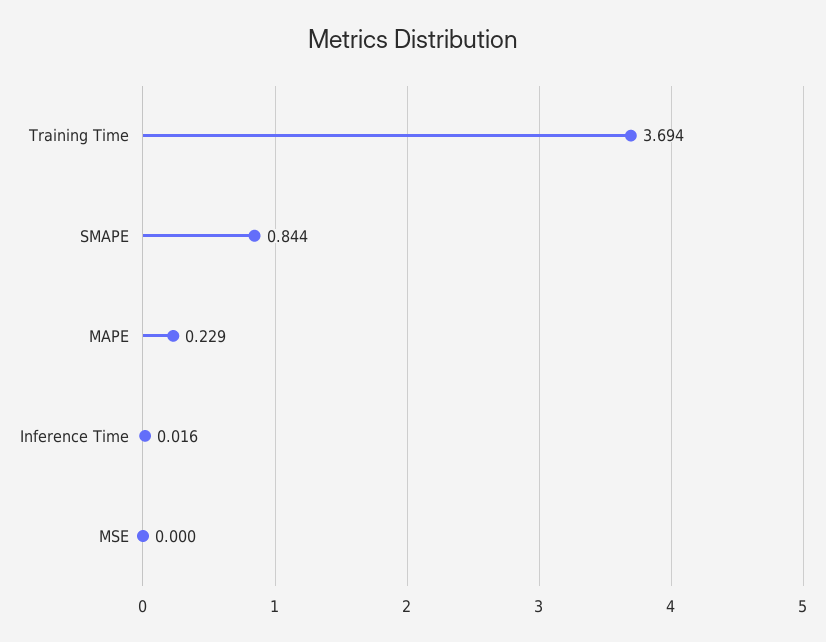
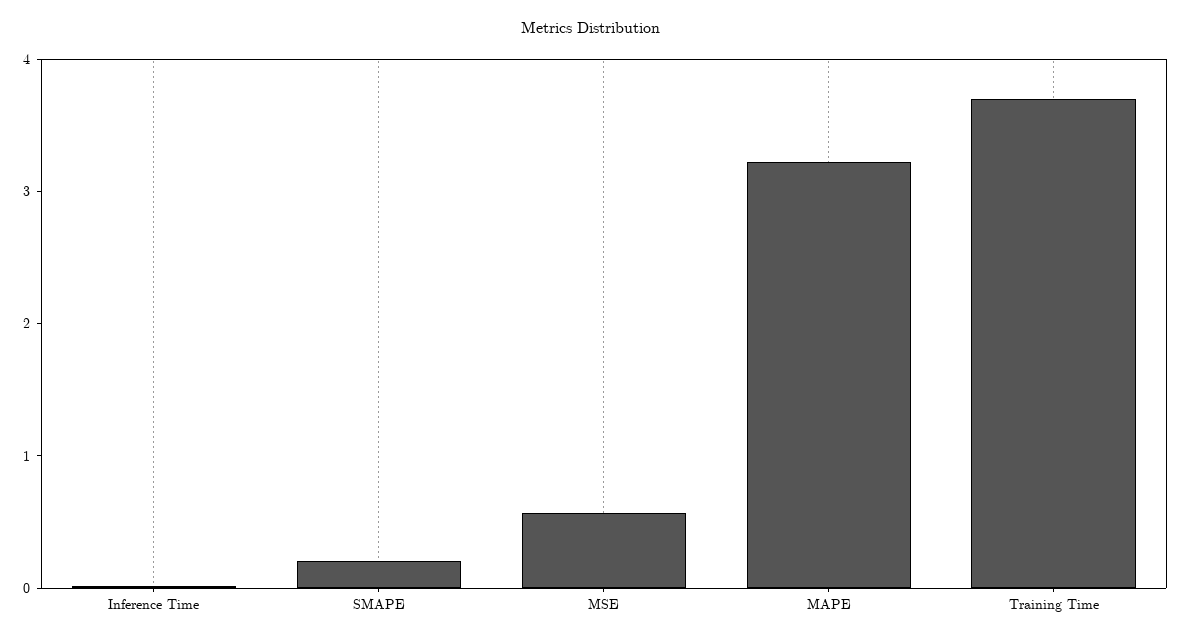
SMAPE: 0.844 -> 0.2
MAPE: 0.229 -> 3.2
MSE: 0 -> 0.6

